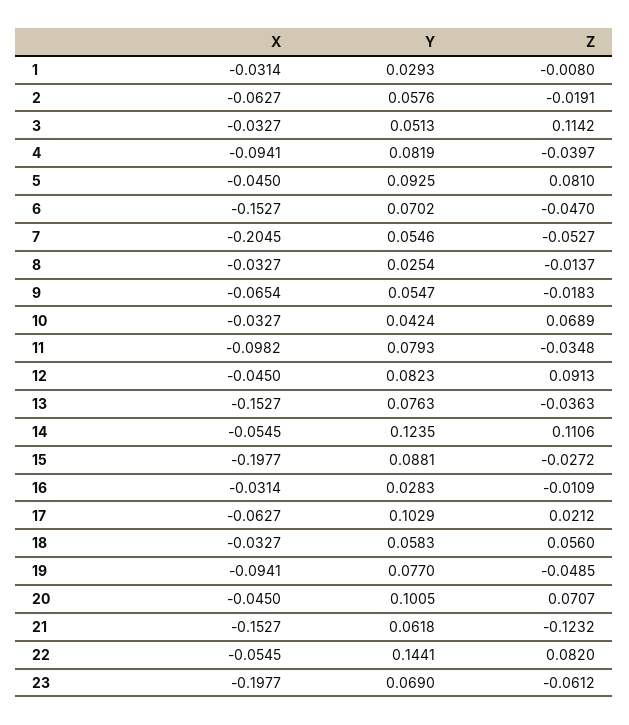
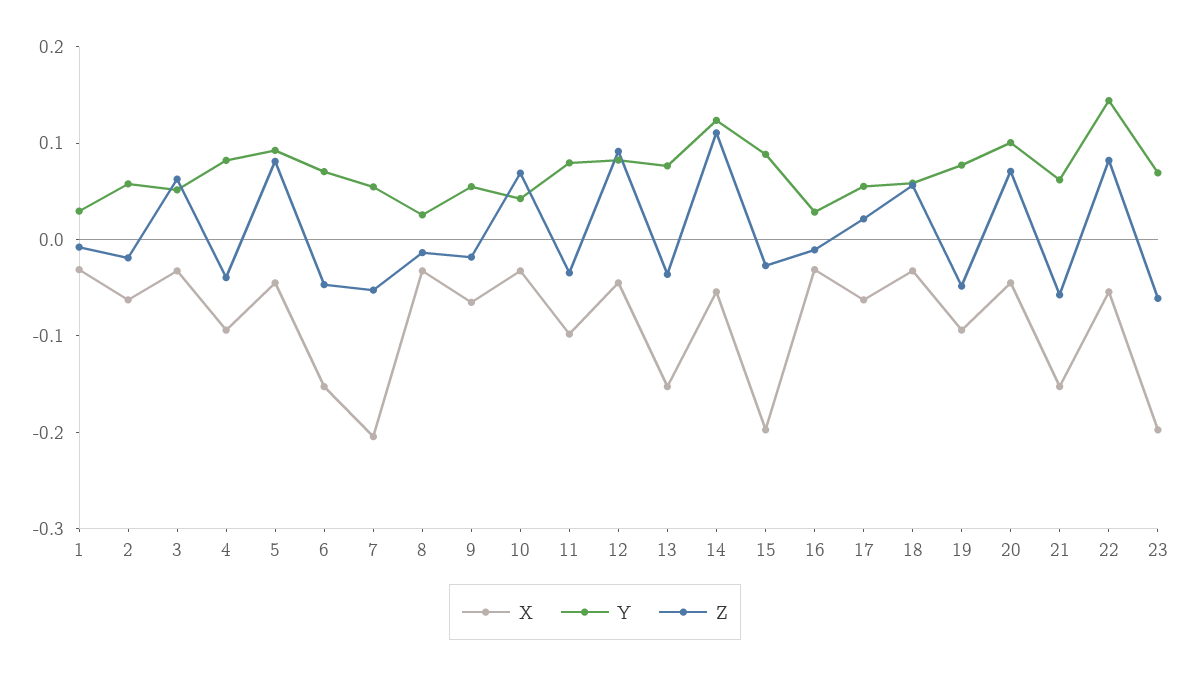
Z, 3: 0.1142 -> 0.06
Y, 17: 0.1029 -> 0.06
Z, 21: -0.1232 -> -0.06

